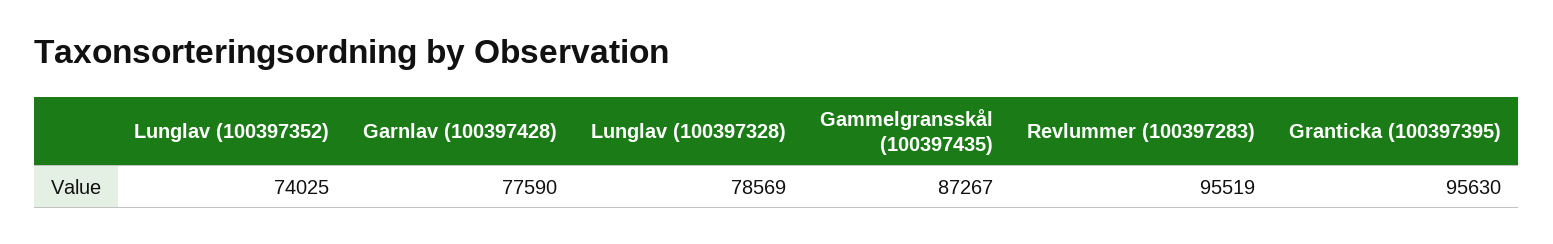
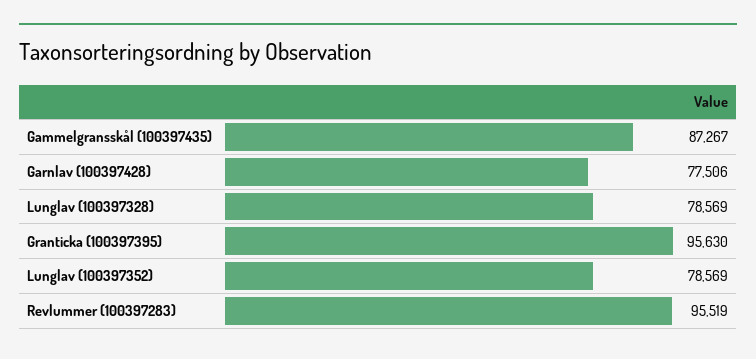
Lunglav (100397352): 74025 -> 78569
Garnlav (100397428): 77590 -> 77506

